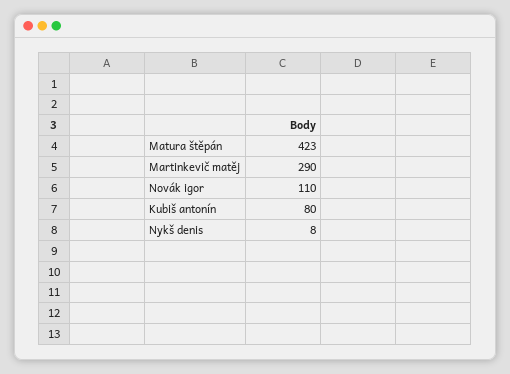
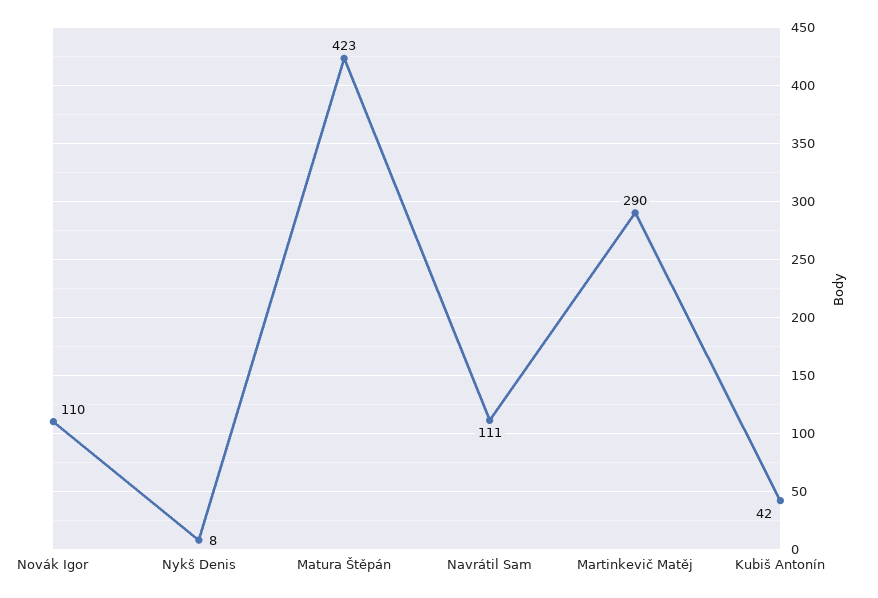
Kubiš antonín: 80 -> 42
Navrátil Sam: none -> 111

